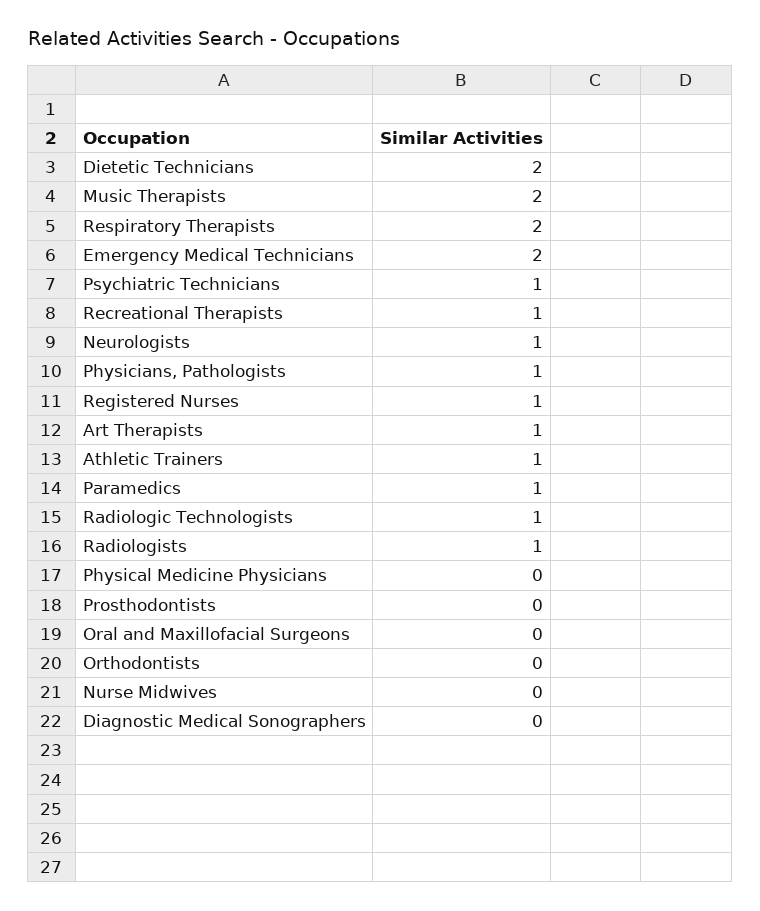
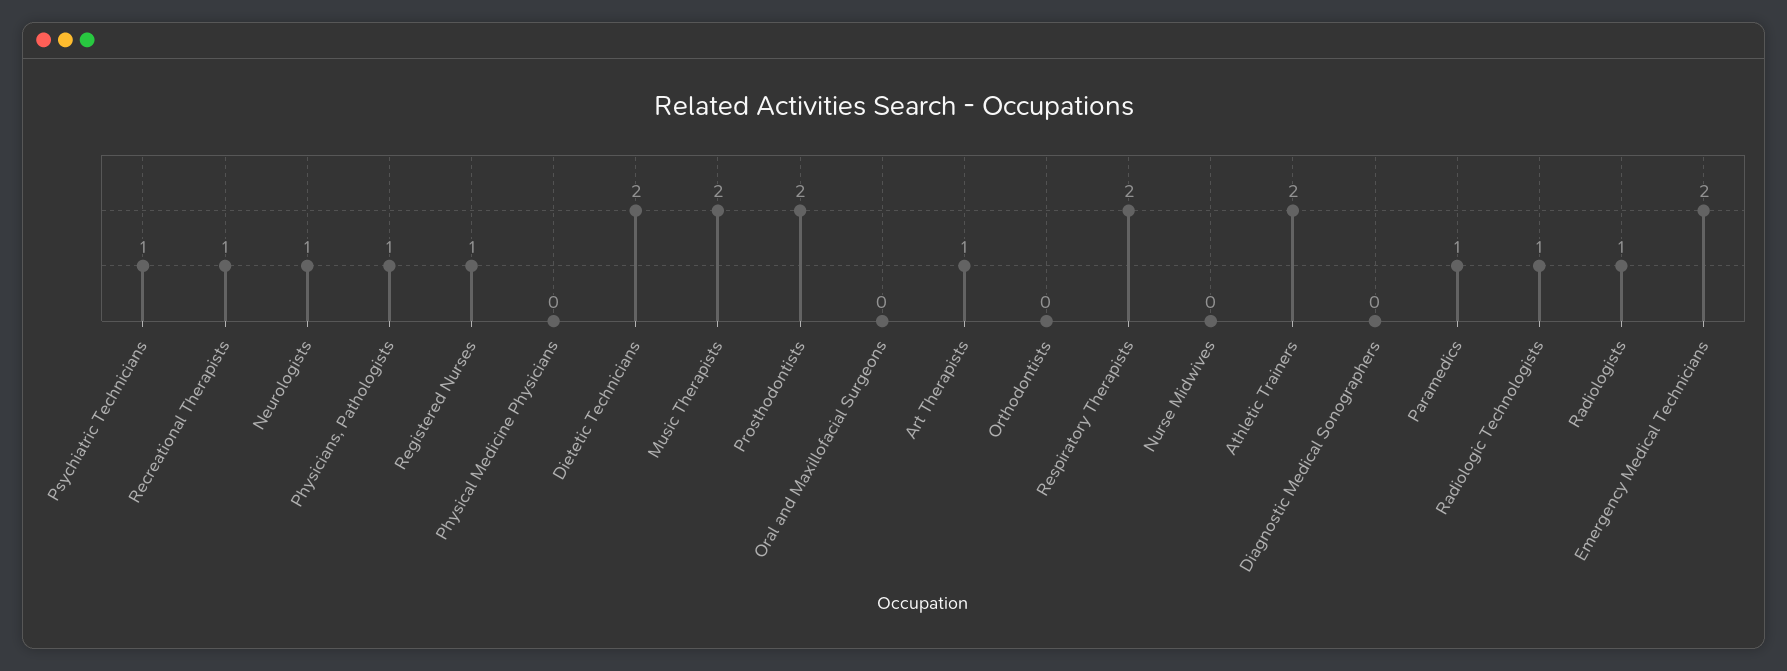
Athletic Trainers: 1 -> 2
Prosthodontists: 0 -> 2

